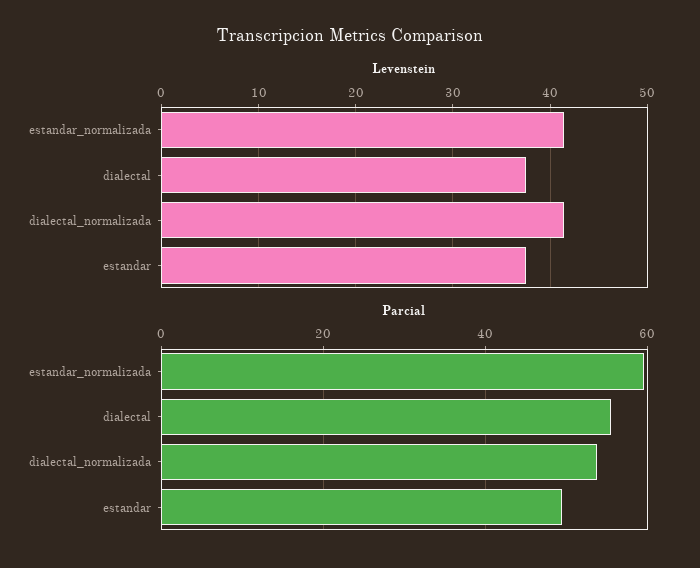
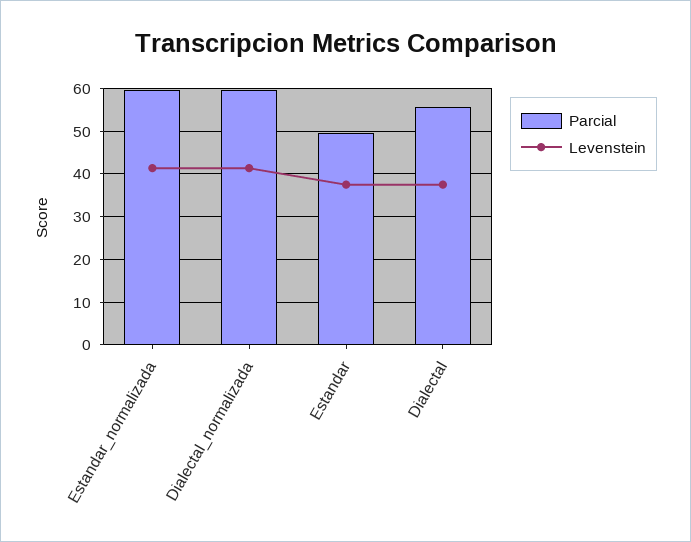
Parcial, dialectal_normalizada: 54 -> 60

